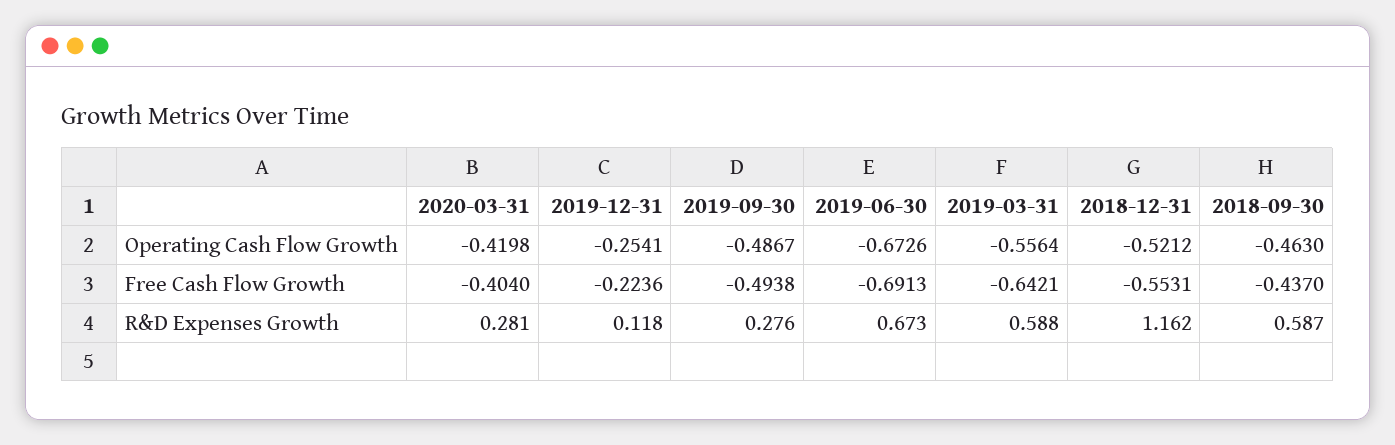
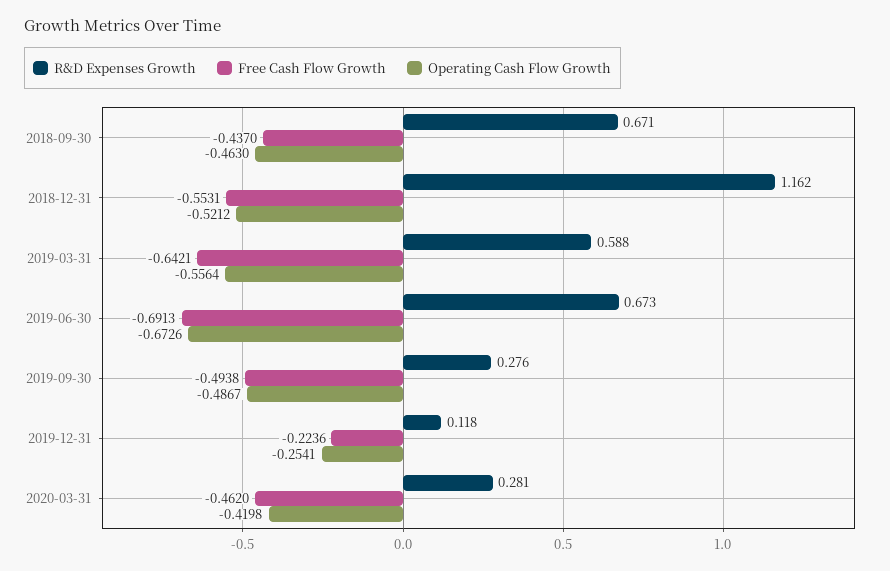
Free Cash Flow Growth, 2020-03-31: -0.404 -> -0.462
R&D Expenses Growth, 2018-09-30: 0.587 -> 0.671

